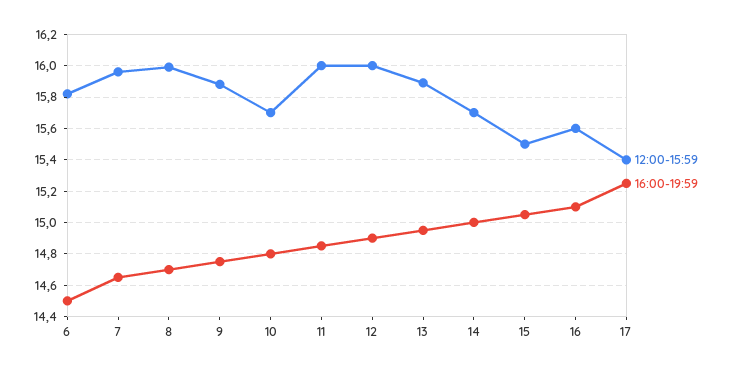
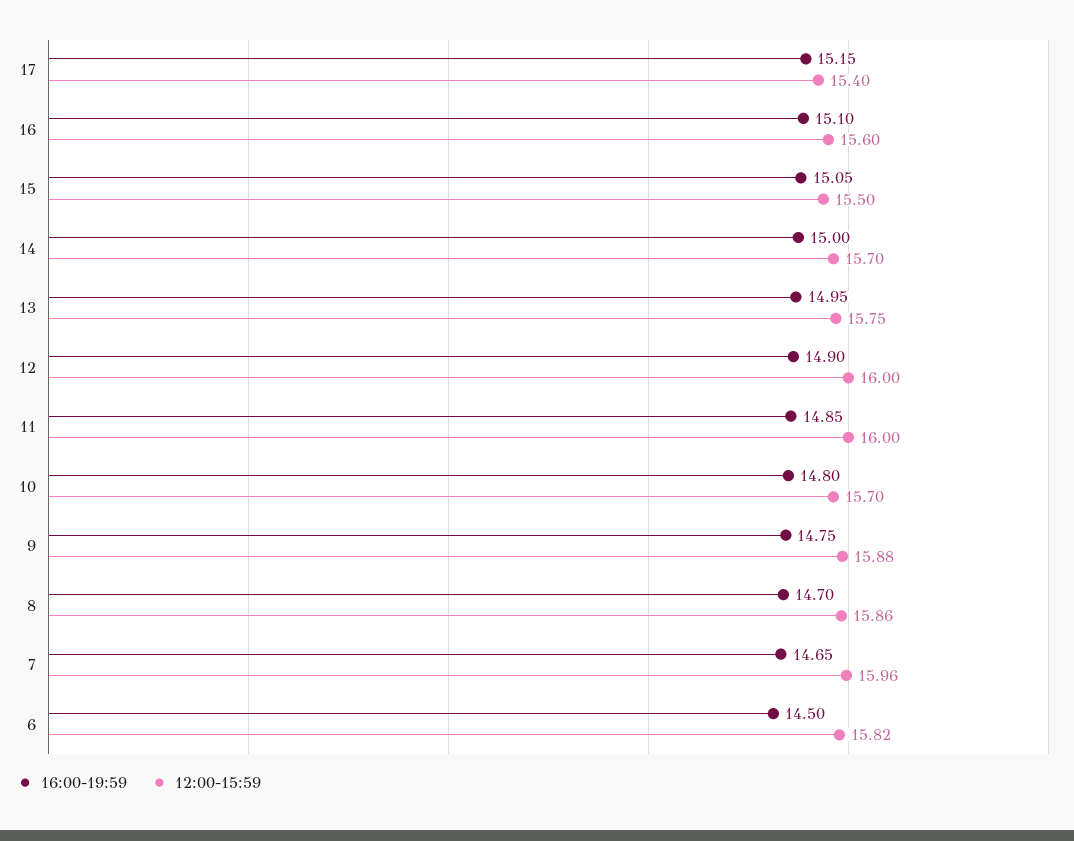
12:00-15:59, 8: 16 -> 15.86
12:00-15:59, 13: 15.9 -> 15.75
16:00-19:59, 17: 15.25 -> 15.15

